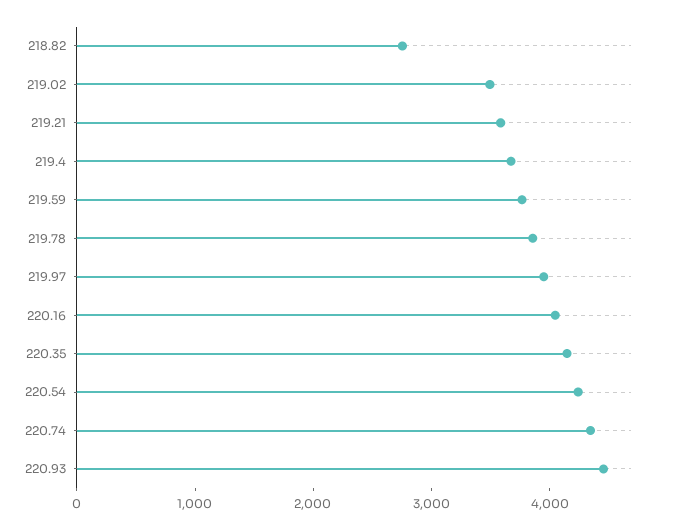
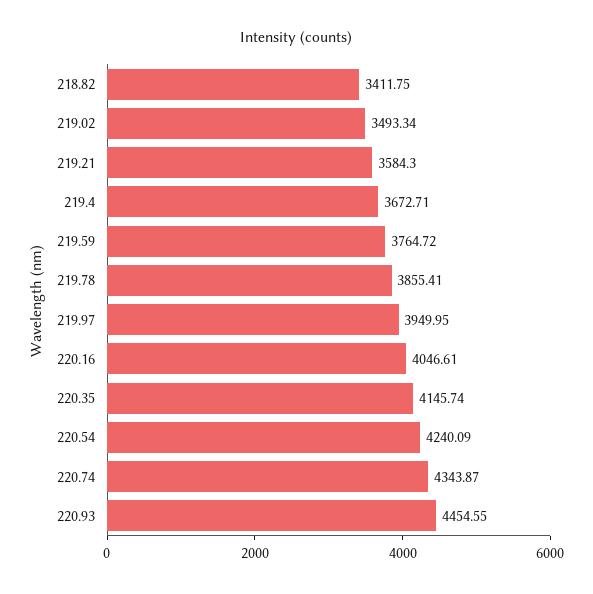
218.82: 2800 -> 3411.75

